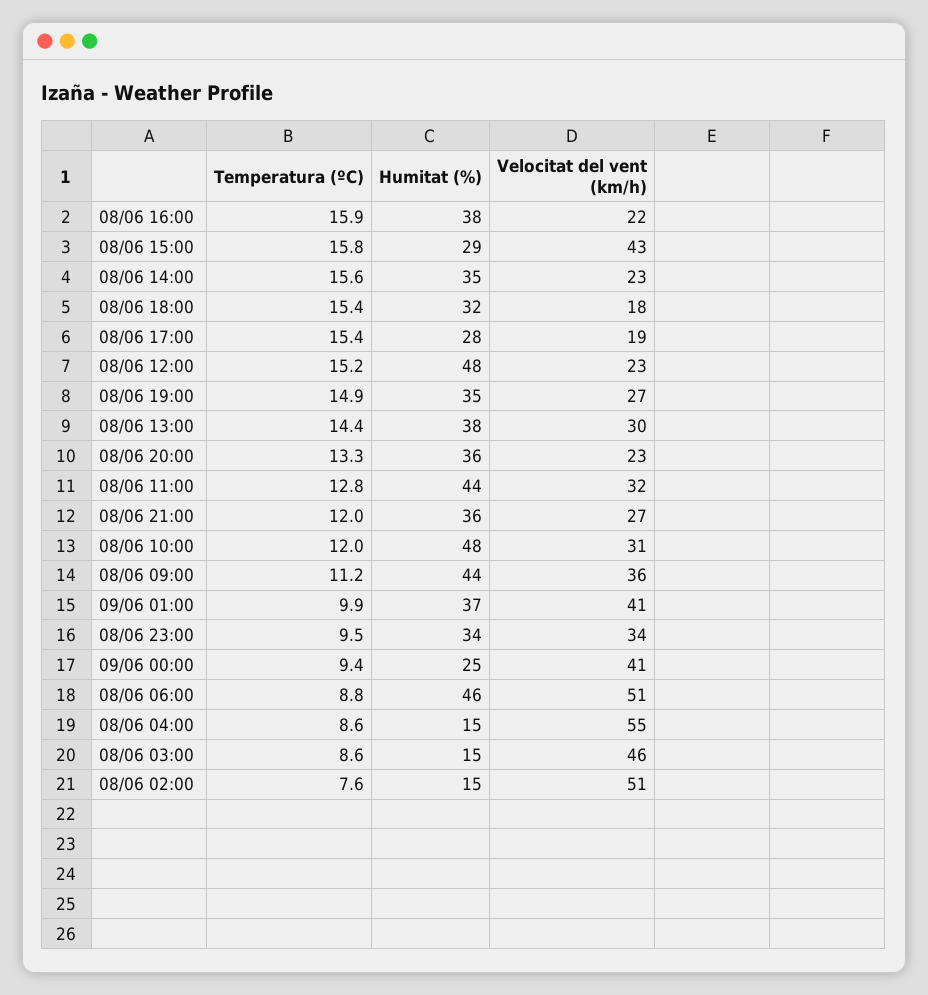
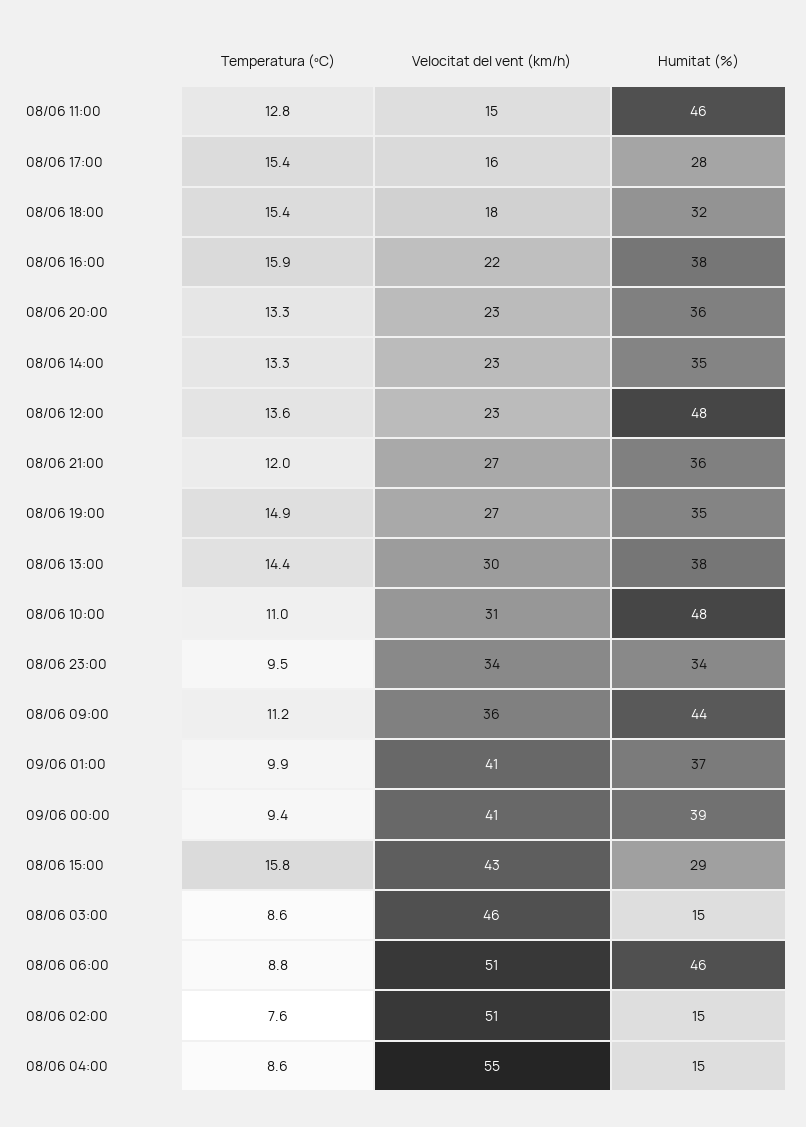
Temperatura (ºC), 08/06 14:00: 15.6 -> 13.3
Velocitat del vent (km/h), 08/06 17:00: 19 -> 16
Temperatura (ºC), 08/06 12:00: 15.2 -> 13.6
Humitat (%), 08/06 11:00: 44 -> 46
Velocitat del vent (km/h), 08/06 11:00: 32 -> 15
Temperatura (ºC), 08/06 10:00: 12 -> 11
Humitat (%), 09/06 00:00: 25 -> 39

